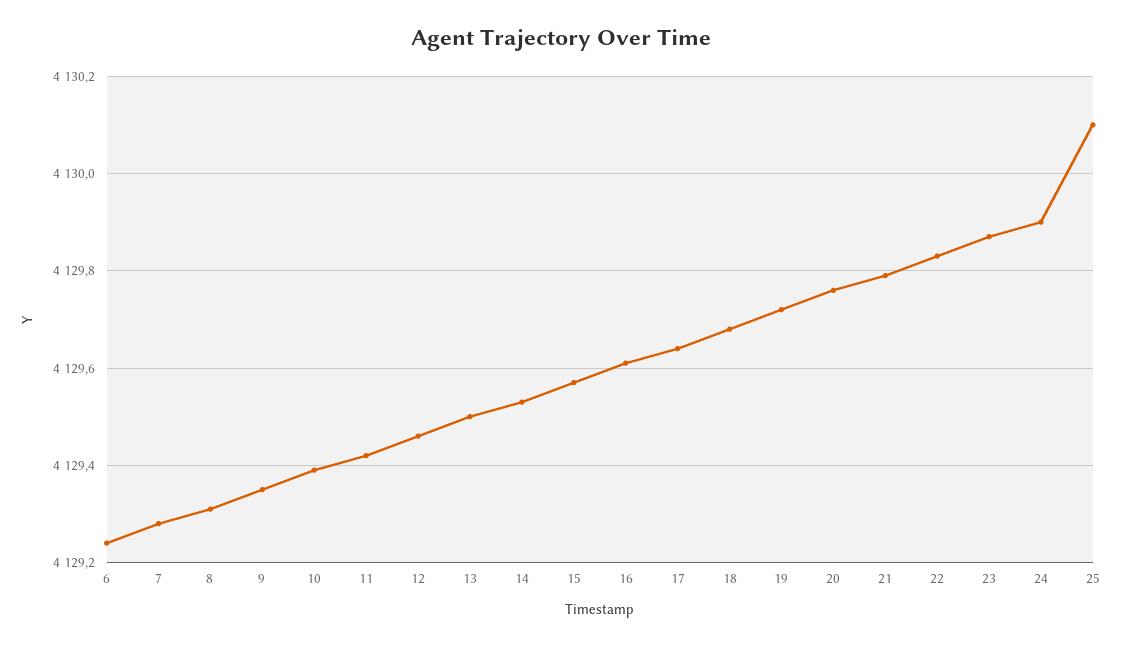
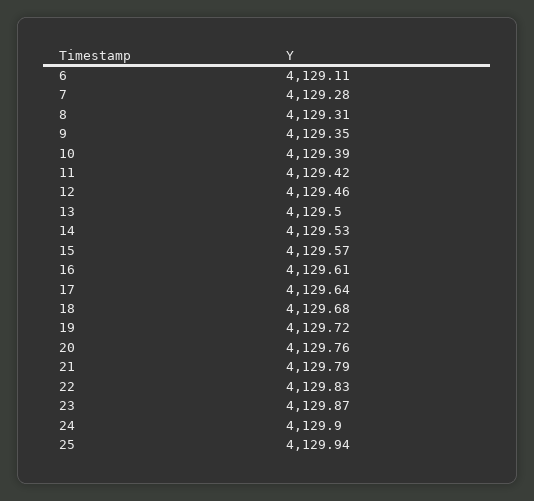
6: 4129.25 -> 4129.11
25: 4130.1 -> 4129.94

